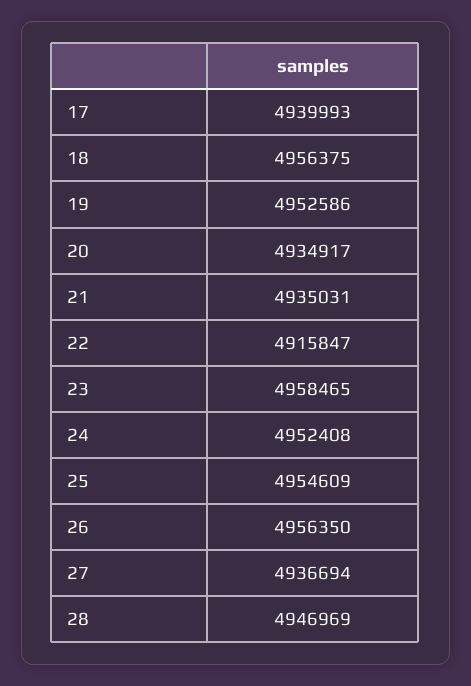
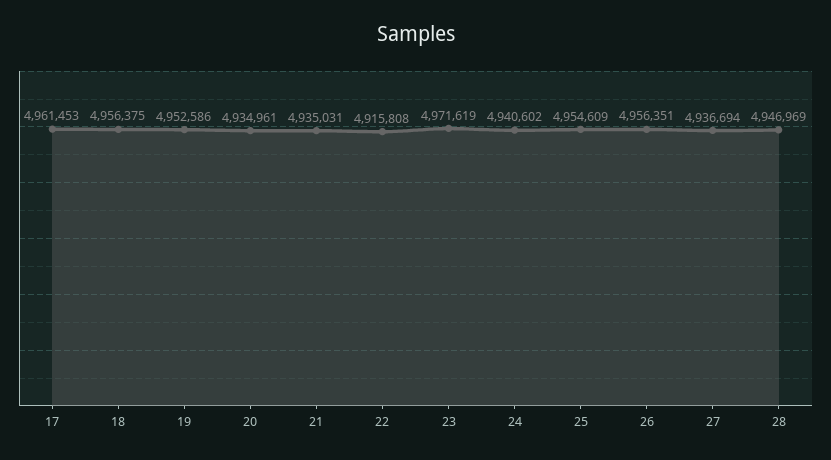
17: 4939993 -> 4961453
20: 4934917 -> 4934961
22: 4915847 -> 4915808
23: 4958465 -> 4971619
24: 4952408 -> 4940602
26: 4956350 -> 4956351

